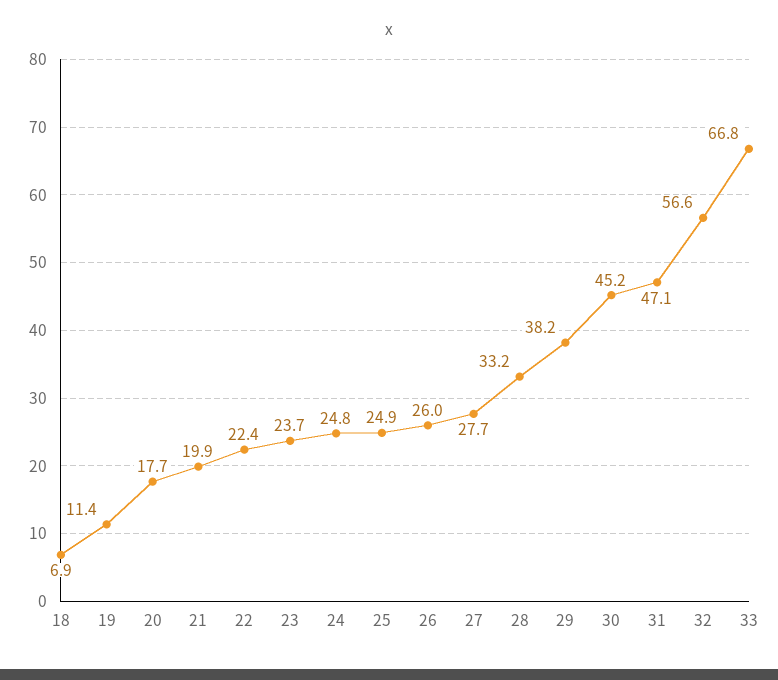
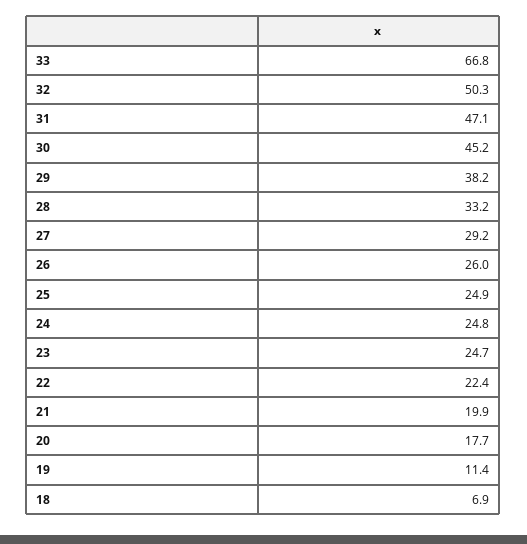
23: 23.7 -> 24.7
27: 27.7 -> 29.2
32: 56.6 -> 50.3

